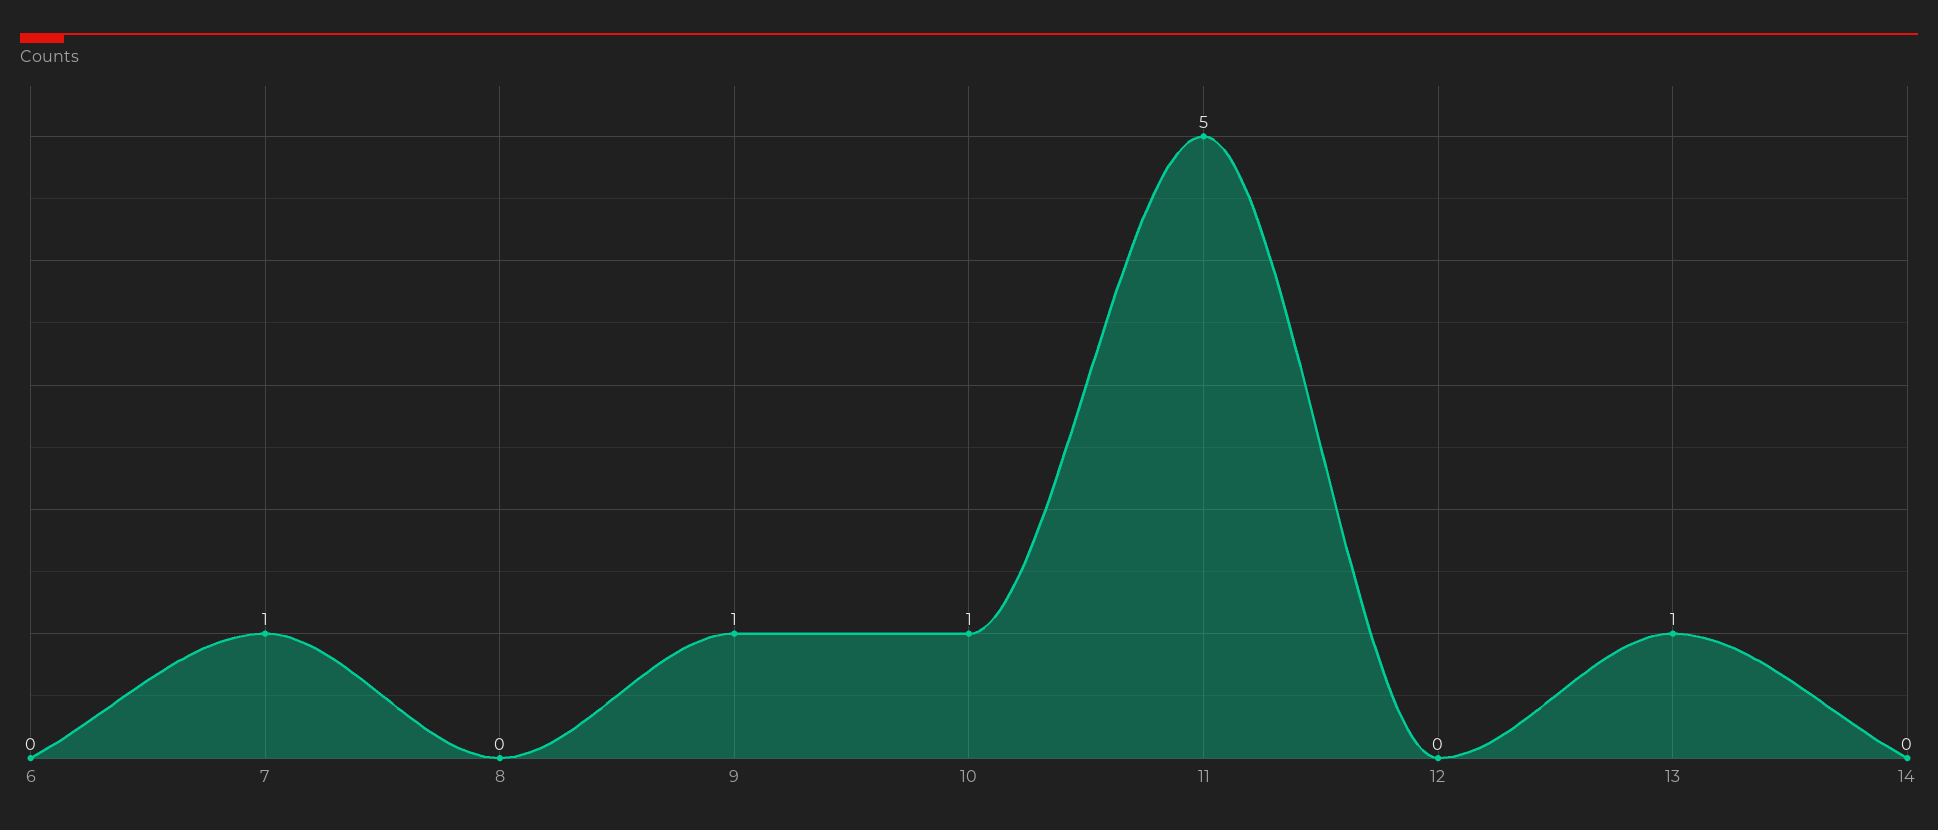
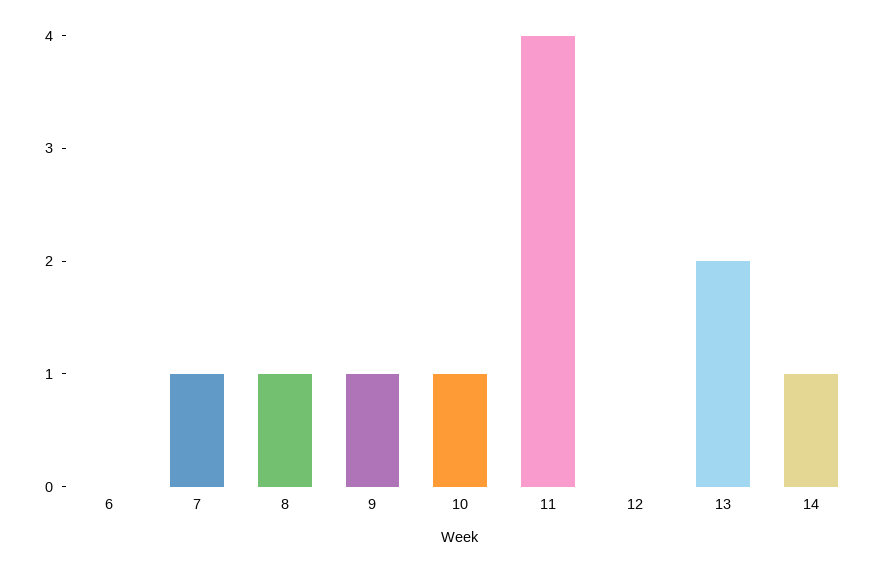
8: 0 -> 1
11: 5 -> 4
13: 1 -> 2
14: 0 -> 1

